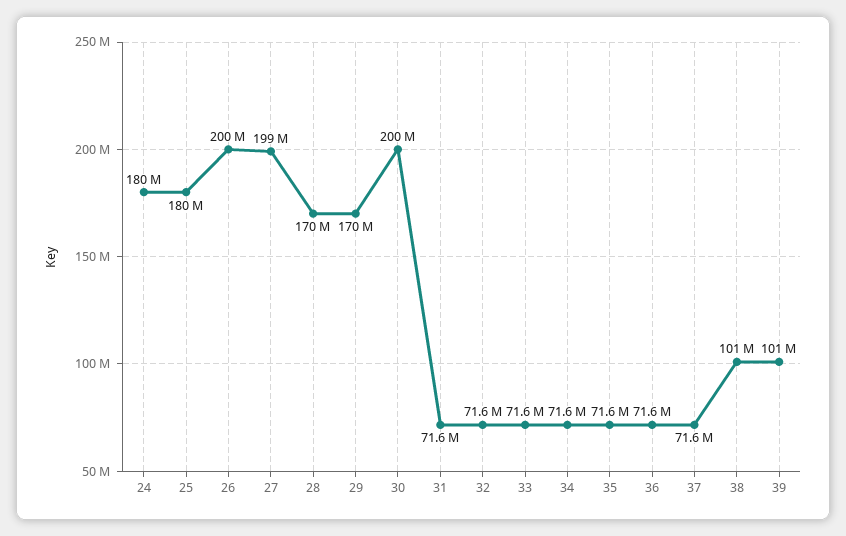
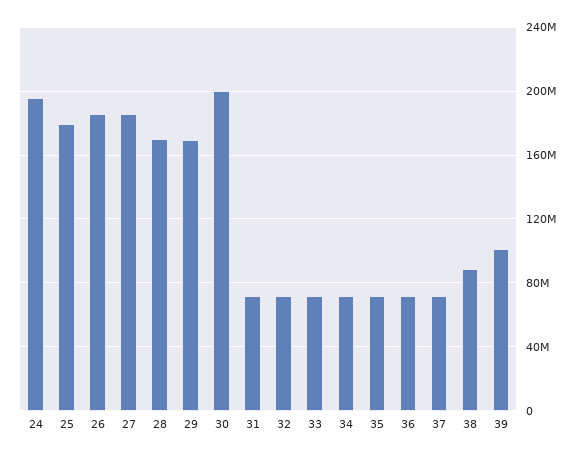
24: 180000000 -> 195000000
26: 200000000 -> 185000000
27: 199000000 -> 185000000
38: 101000000 -> 90000000

